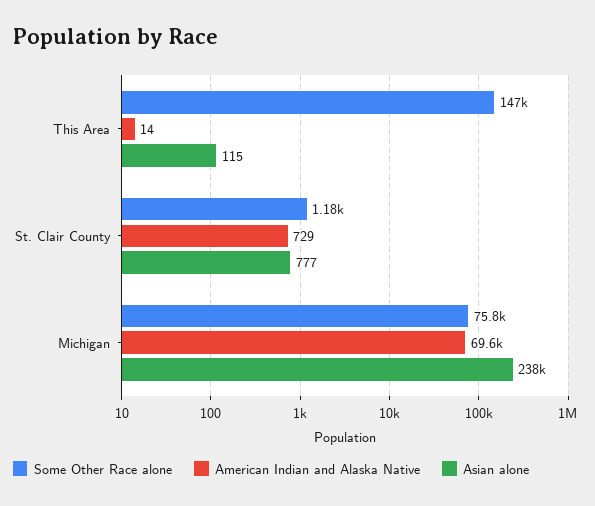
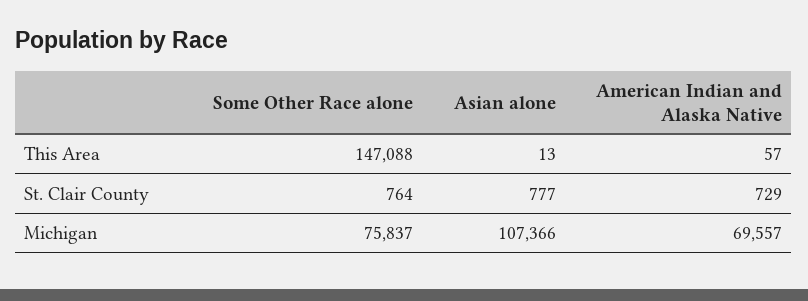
American Indian and Alaska Native, This Area: 14 -> 57
Asian alone, This Area: 115 -> 13
Some Other Race alone, St. Clair County: 1180 -> 764
Asian alone, Michigan: 238000 -> 107366

